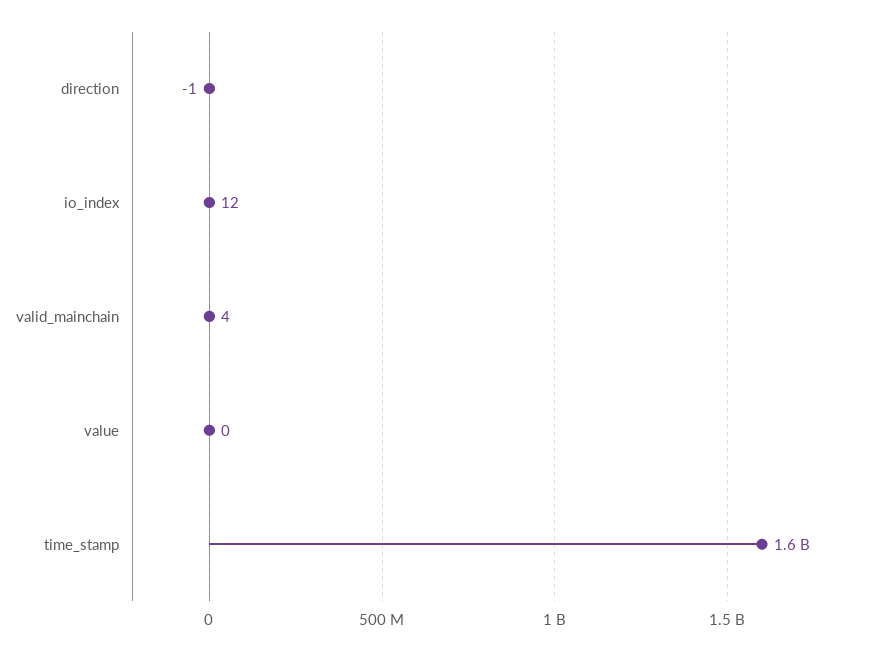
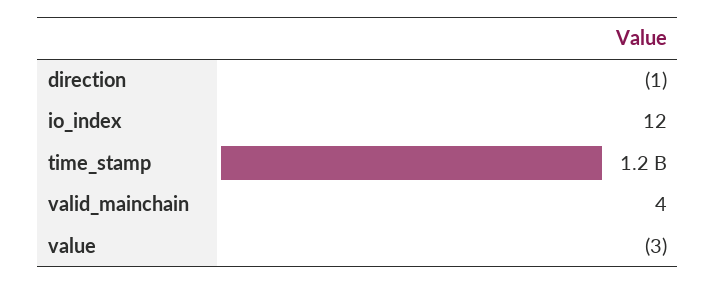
value: 0 -> -3
time_stamp: 1600000000 -> 1200000000

